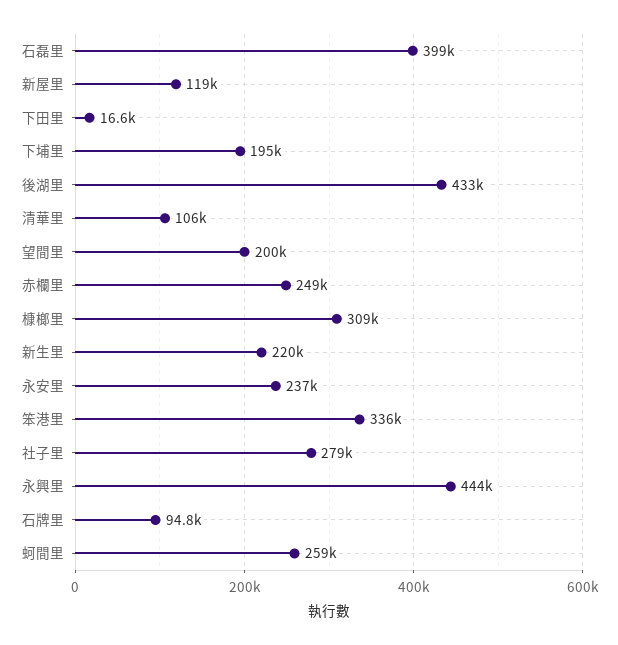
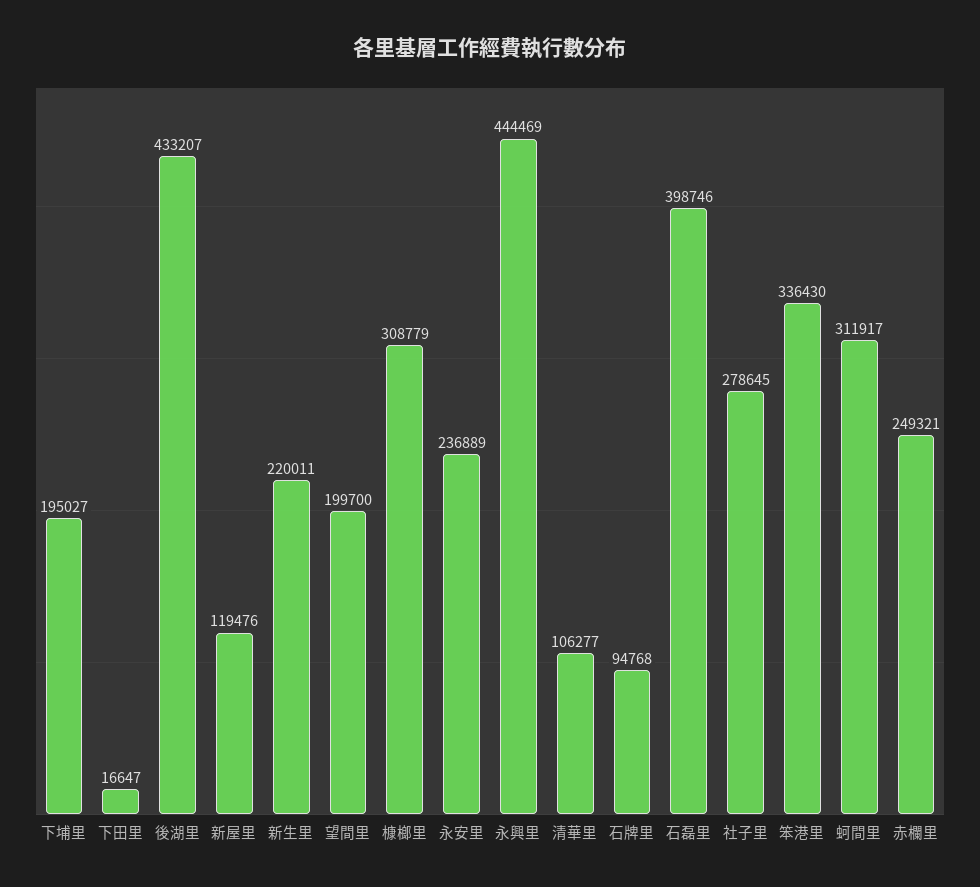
蚵間里: 259000 -> 311917

